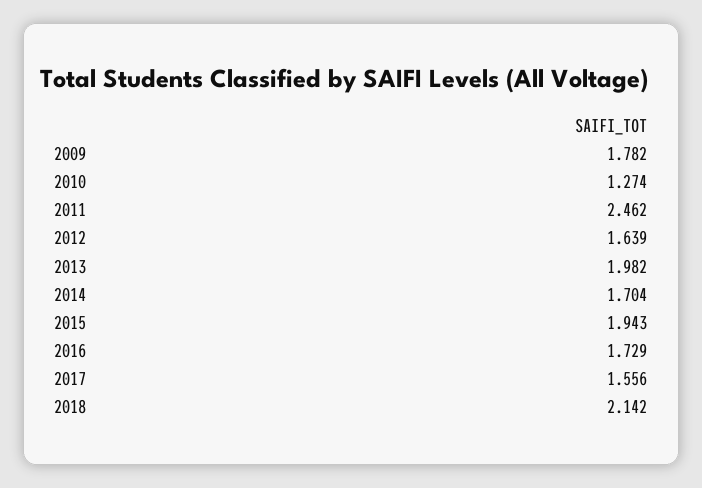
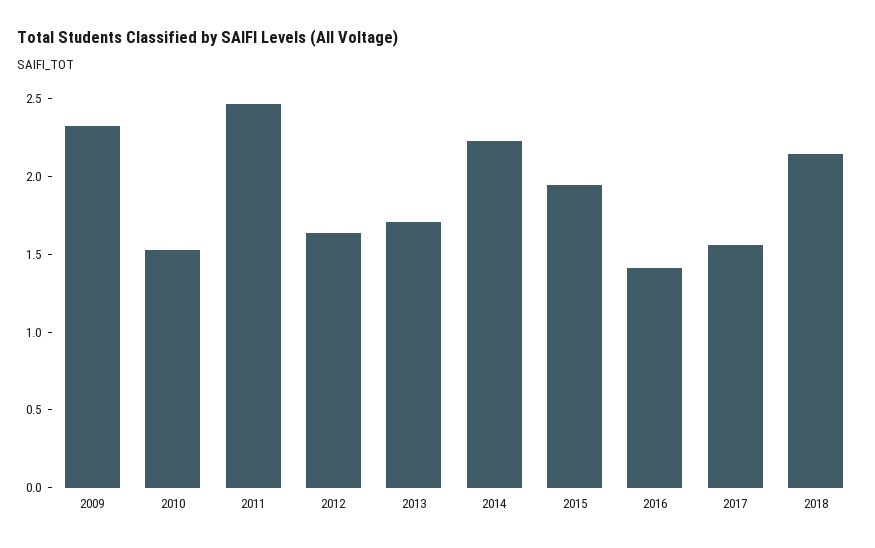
2009: 1.782 -> 2.3
2010: 1.274 -> 1.5
2013: 1.982 -> 1.7
2014: 1.704 -> 2.2
2016: 1.729 -> 1.4

